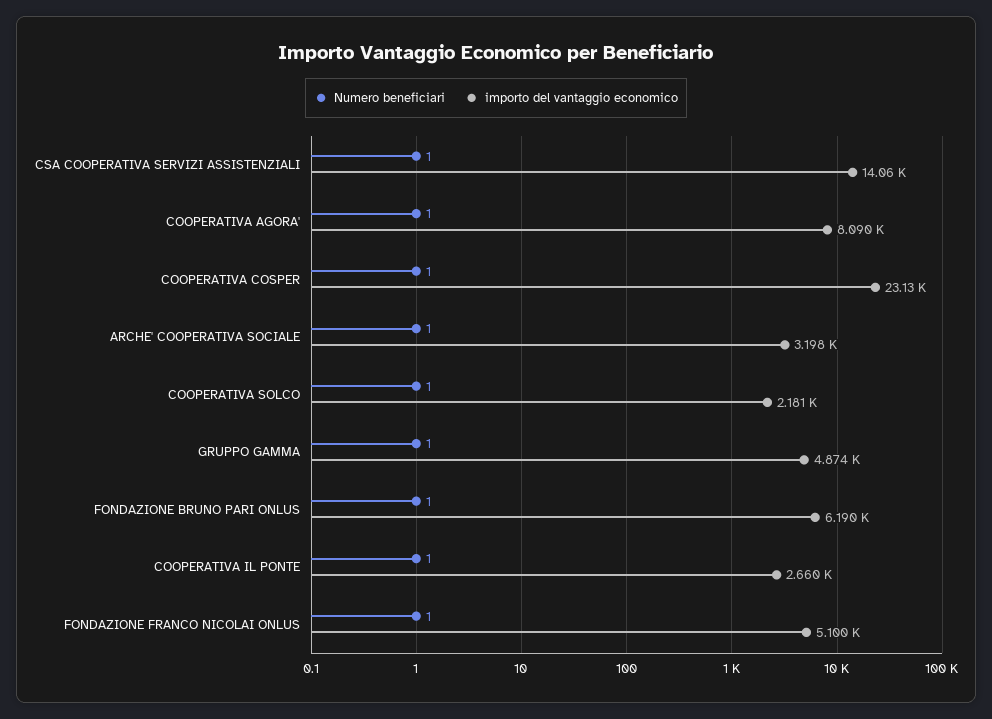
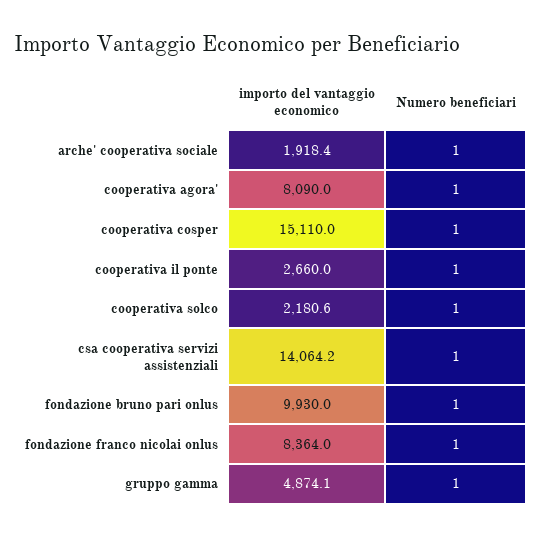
importo del vantaggio economico, COOPERATIVA COSPER: 23130 -> 15110
importo del vantaggio economico, ARCHE' COOPERATIVA SOCIALE: 3198 -> 1918.4
importo del vantaggio economico, FONDAZIONE BRUNO PARI ONLUS: 6190 -> 9930
importo del vantaggio economico, FONDAZIONE FRANCO NICOLAI ONLUS: 5100 -> 8364

